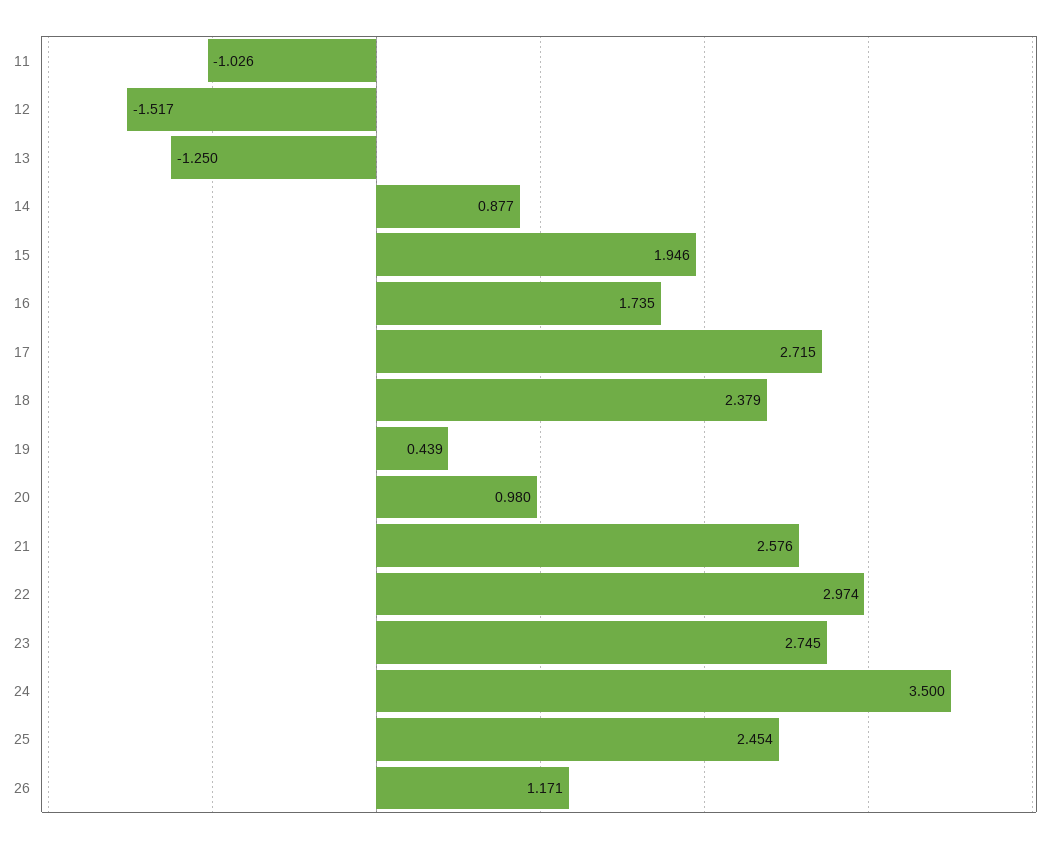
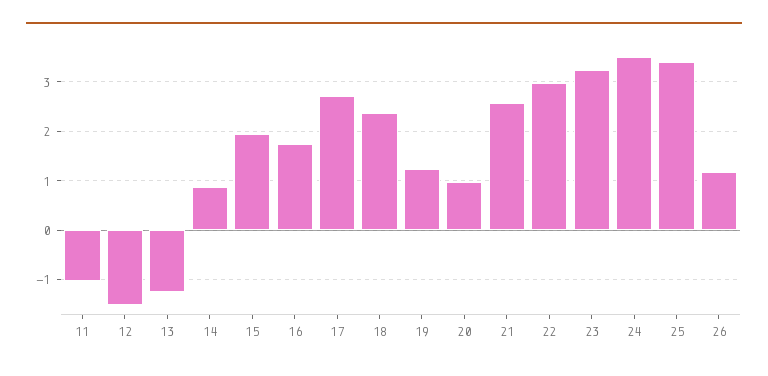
19: 0.439 -> 1.2
23: 2.745 -> 3.2
25: 2.454 -> 3.4

